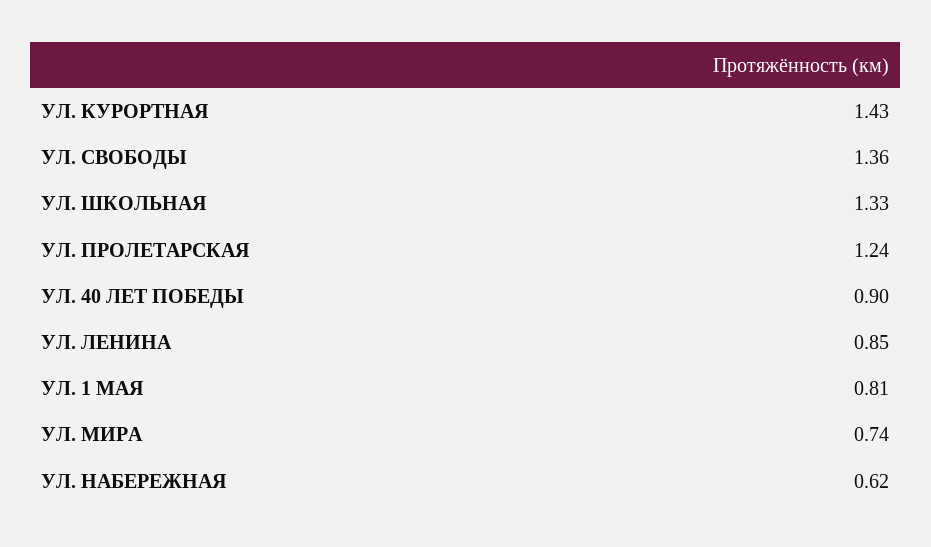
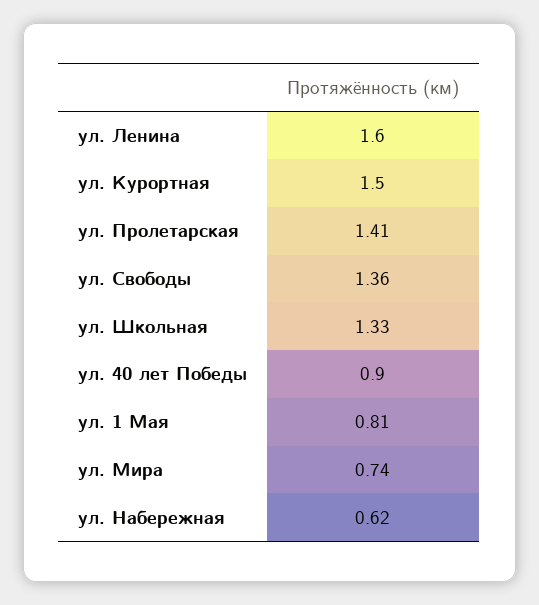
УЛ. КУРОРТНАЯ: 1.43 -> 1.5
УЛ. ПРОЛЕТАРСКАЯ: 1.24 -> 1.41
УЛ. ЛЕНИНА: 0.85 -> 1.6

